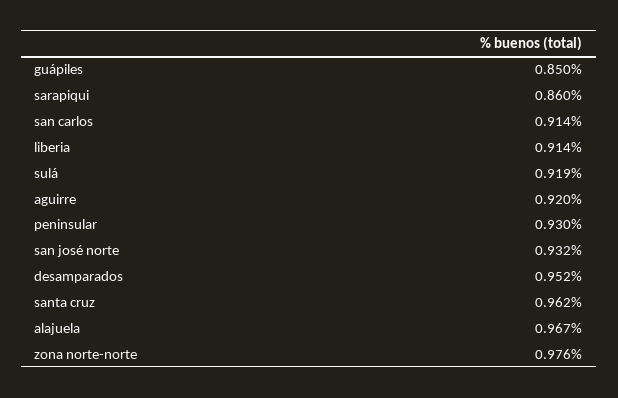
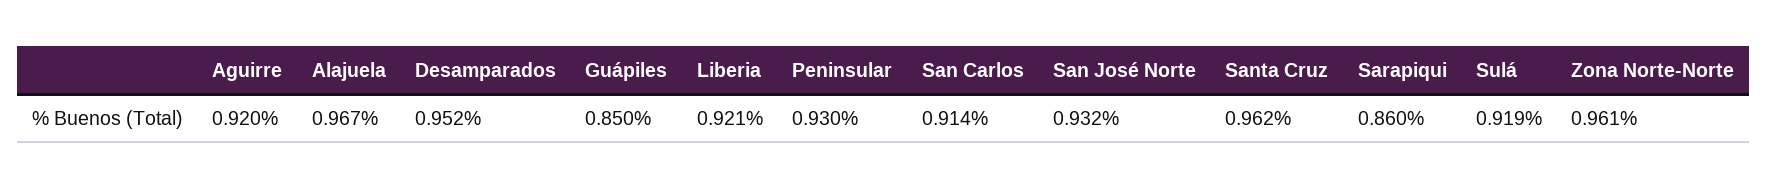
liberia: 0.914 -> 0.921
zona norte-norte: 0.976 -> 0.961

